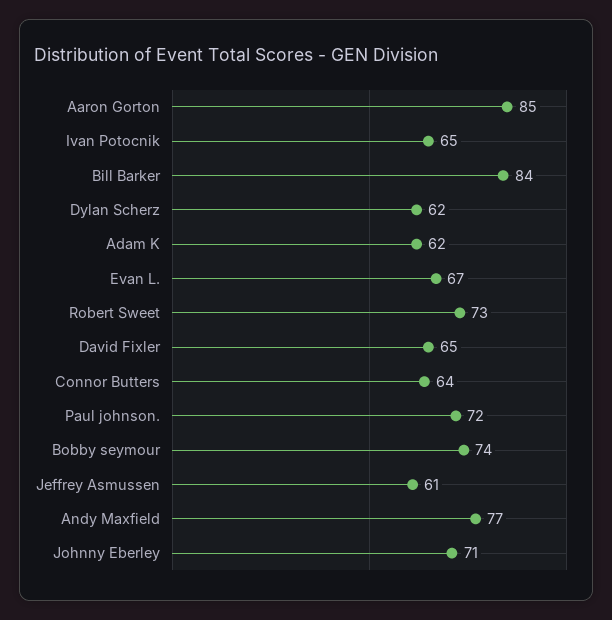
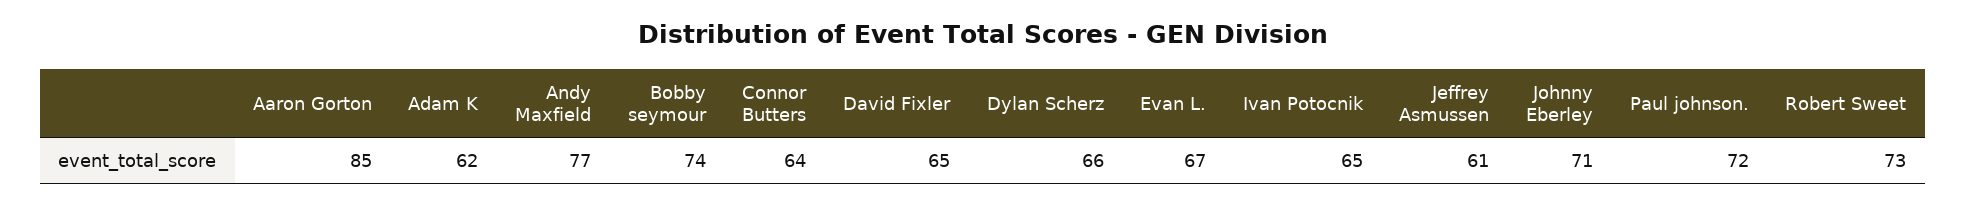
Bill Barker: 84 -> none
Dylan Scherz: 62 -> 66

